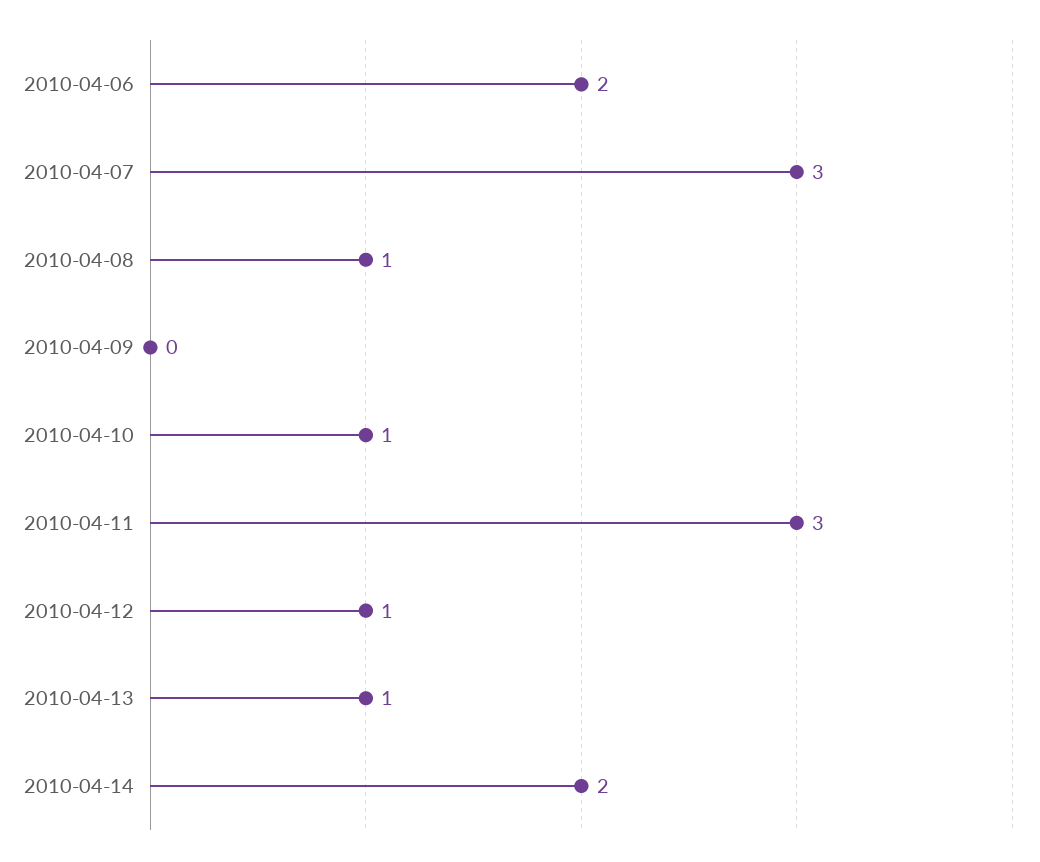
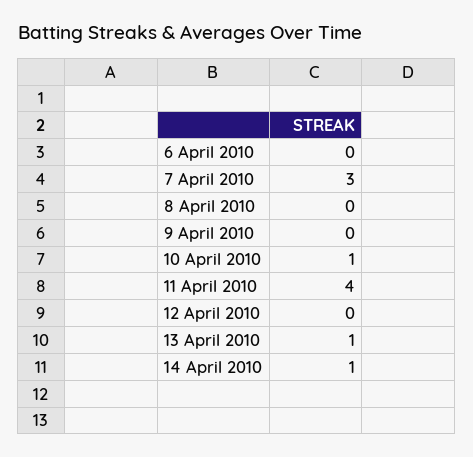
2010-04-06: 2 -> 0
2010-04-08: 1 -> 0
2010-04-11: 3 -> 4
2010-04-12: 1 -> 0
2010-04-14: 2 -> 1

